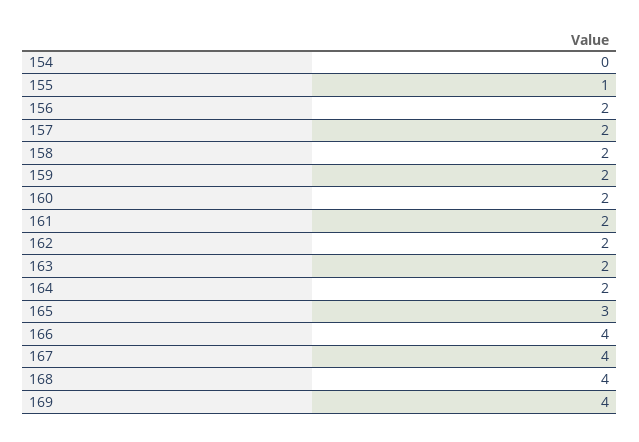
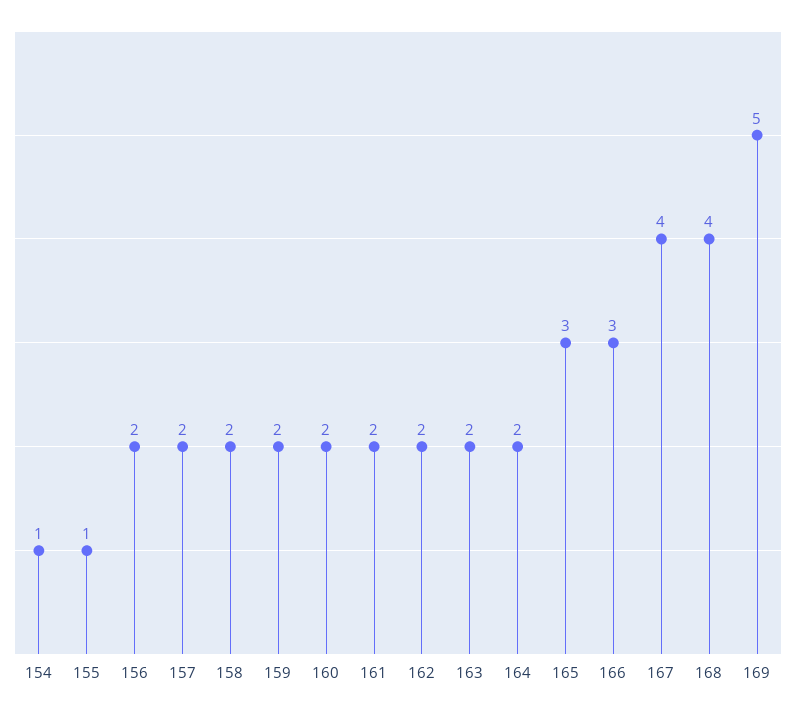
154: 0 -> 1
166: 4 -> 3
169: 4 -> 5

